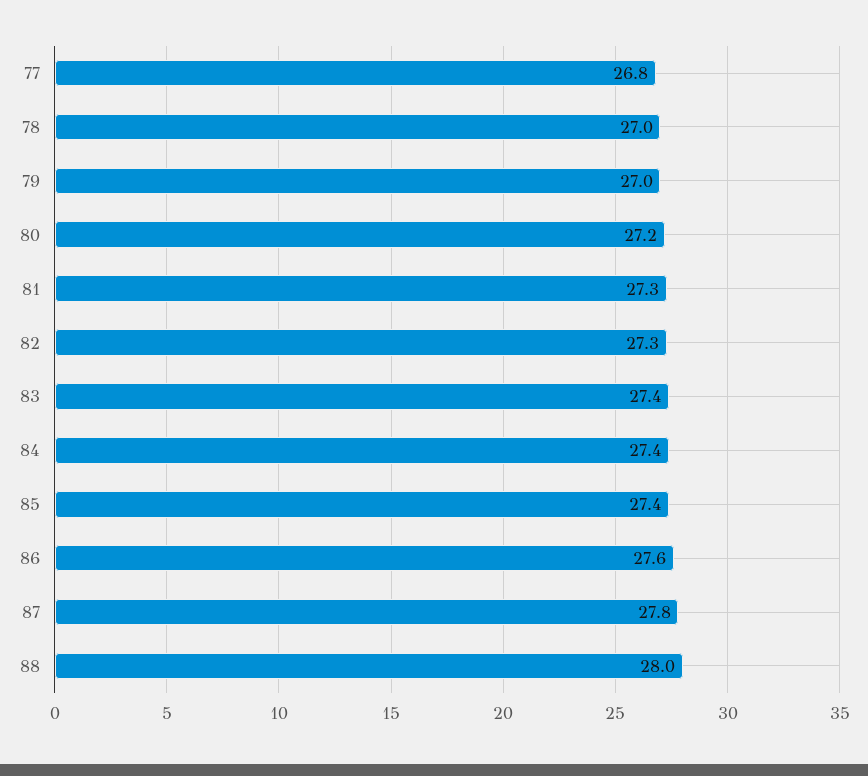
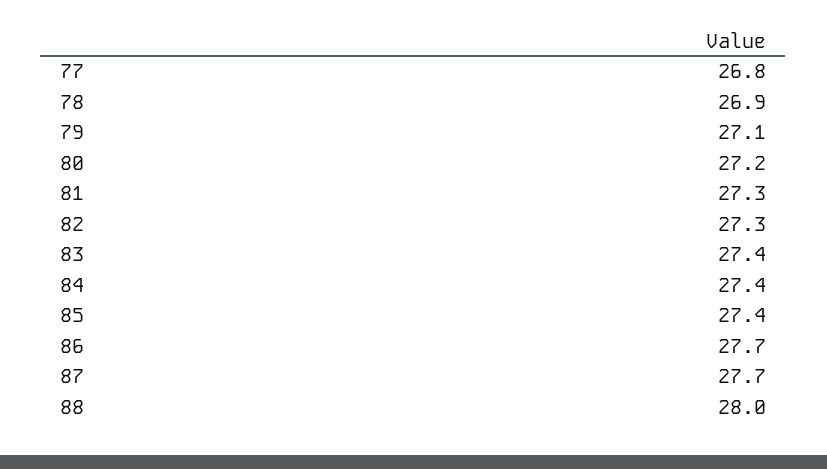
78: 27 -> 26.9
79: 27 -> 27.1
86: 27.6 -> 27.7
87: 27.8 -> 27.7

